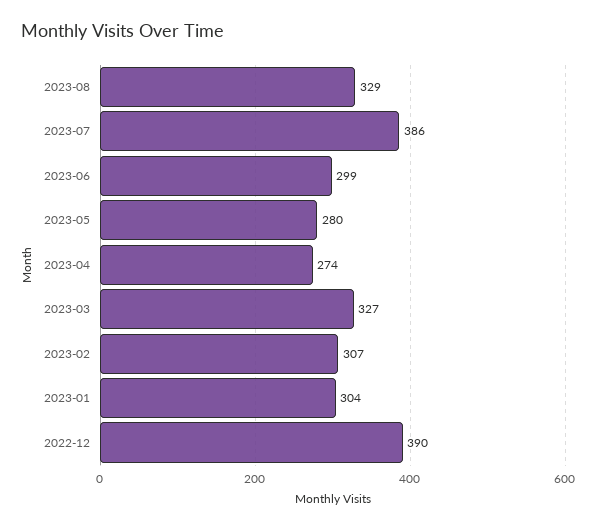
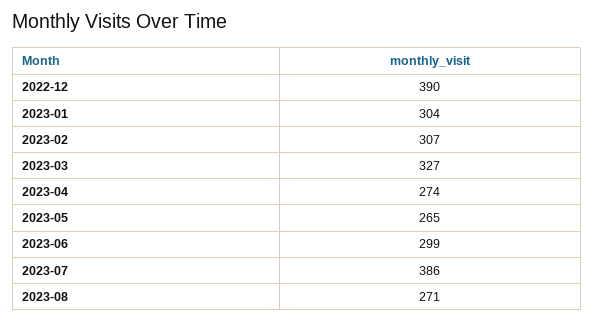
2023-08: 329 -> 271
2023-05: 280 -> 265

